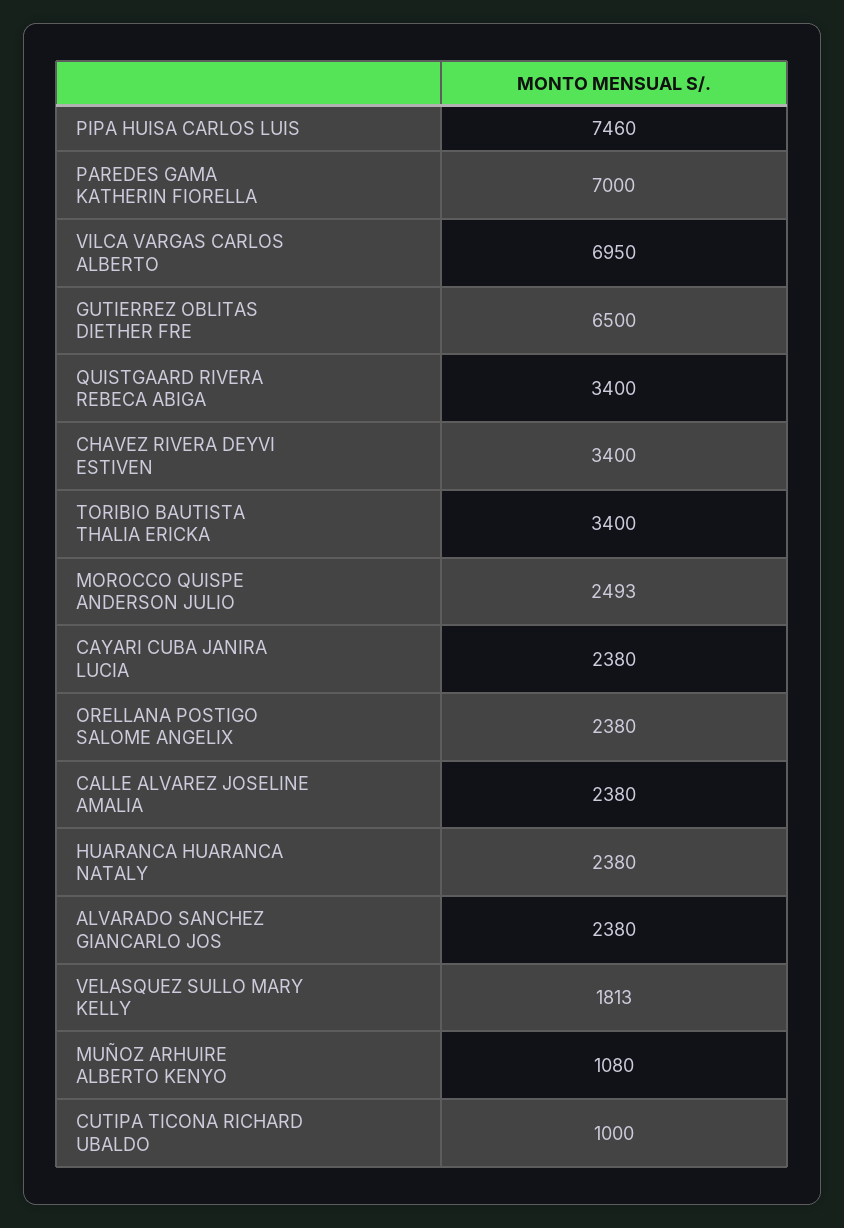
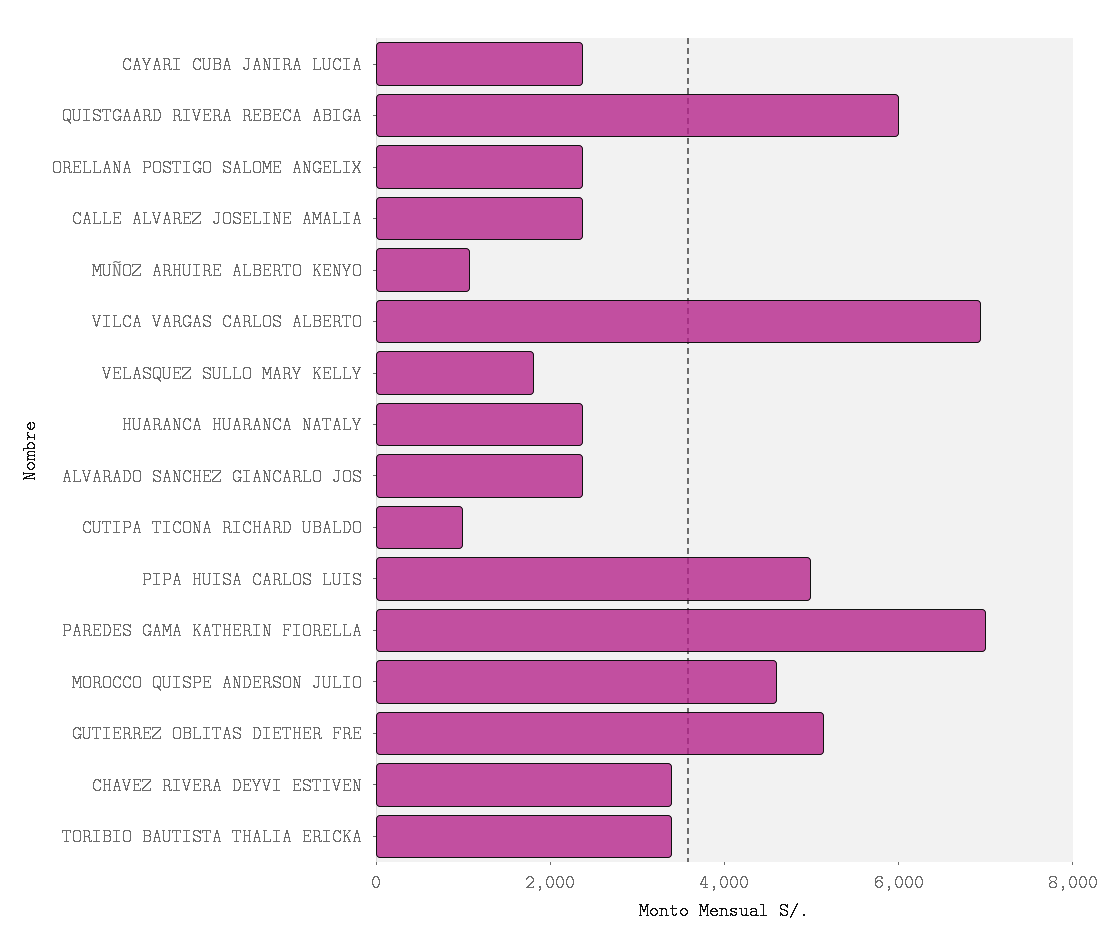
PIPA HUISA CARLOS LUIS: 7460 -> 5000
GUTIERREZ OBLITAS DIETHER FRE: 6500 -> 5000
QUISTGAARD RIVERA REBECA ABIGA: 3400 -> 6000
MOROCCO QUISPE ANDERSON JULIO: 2493 -> 4500

